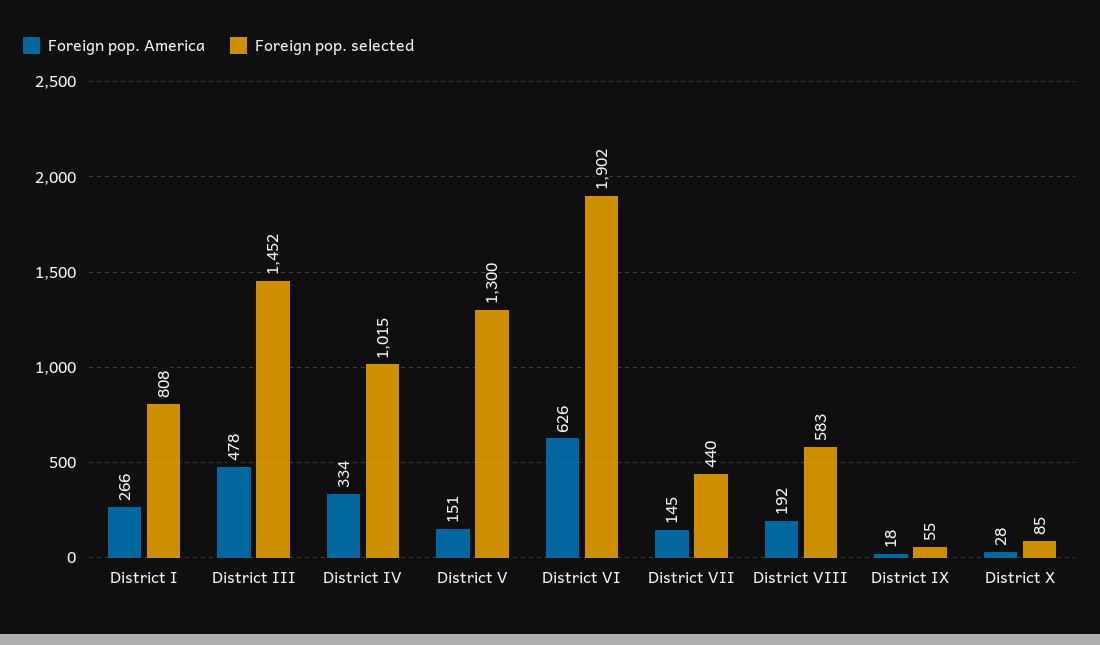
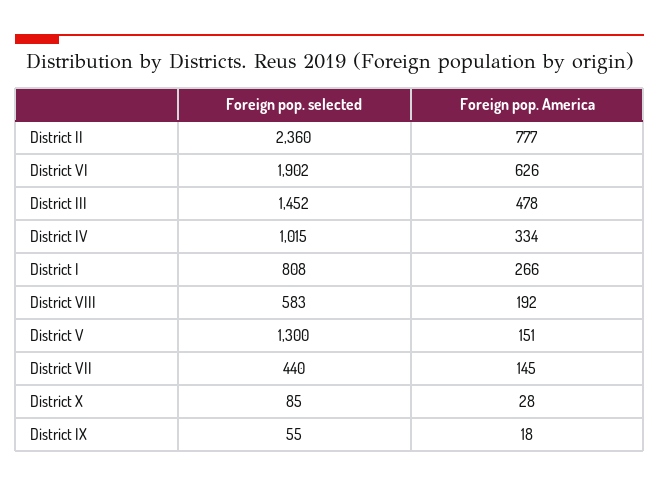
Foreign pop. selected, District II: none -> 2360
Foreign pop. America, District II: none -> 777

